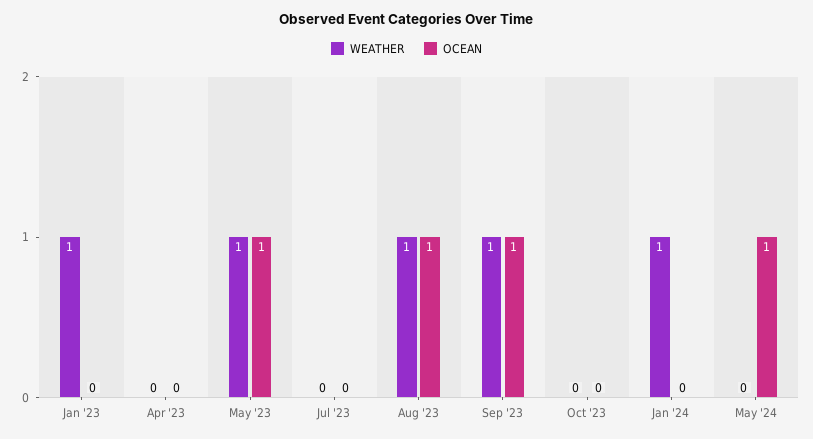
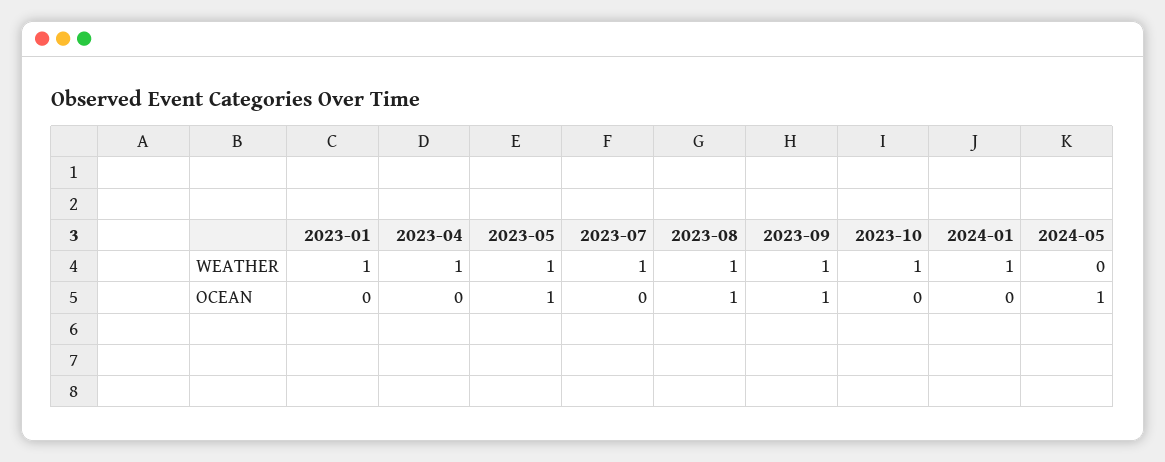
WEATHER, Apr '23: 0 -> 1
WEATHER, Jul '23: 0 -> 1
WEATHER, Oct '23: 0 -> 1

